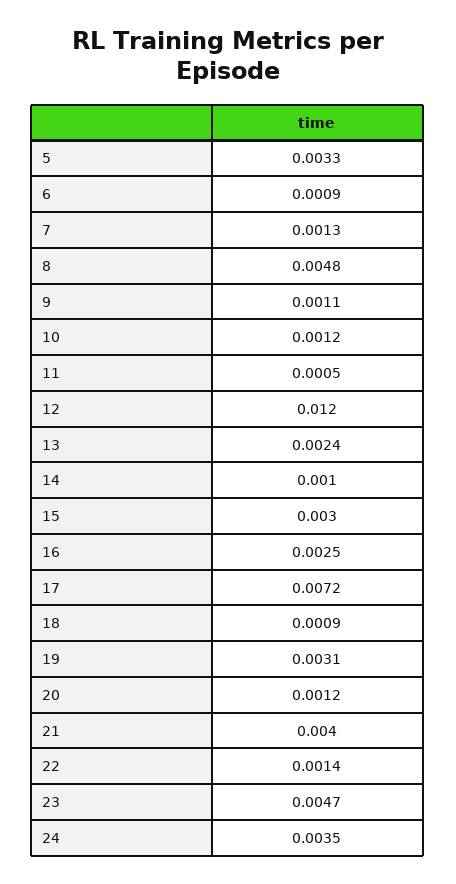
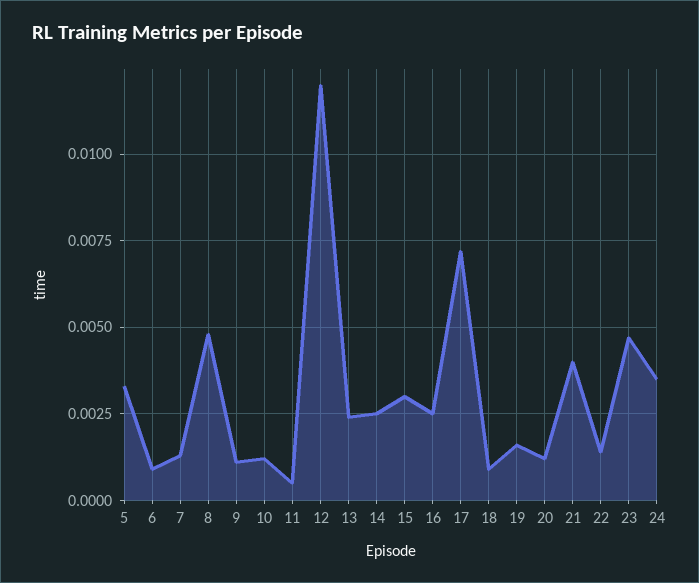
14: 0.001 -> 0.0025
19: 0.0031 -> 0.0015

